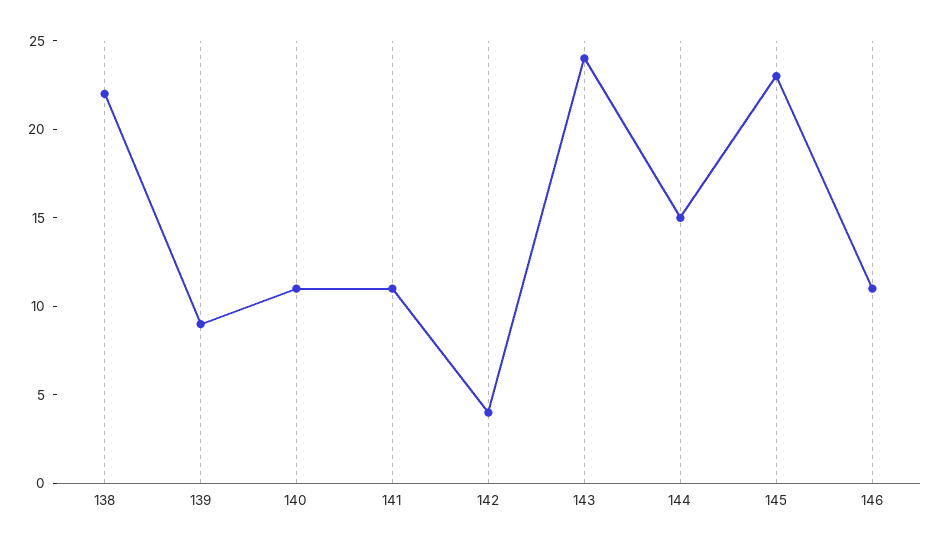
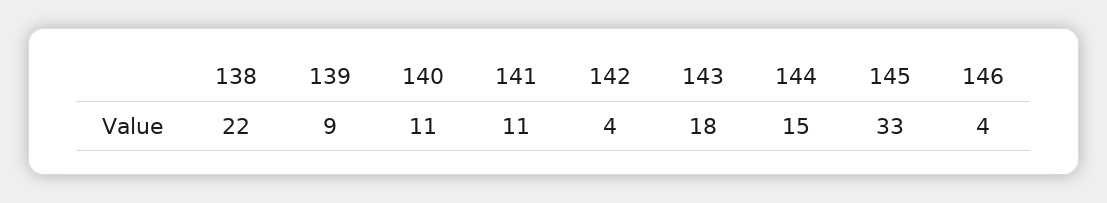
143: 24 -> 18
145: 23 -> 33
146: 11 -> 4

